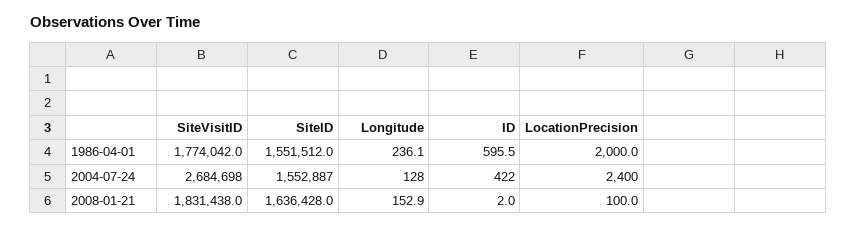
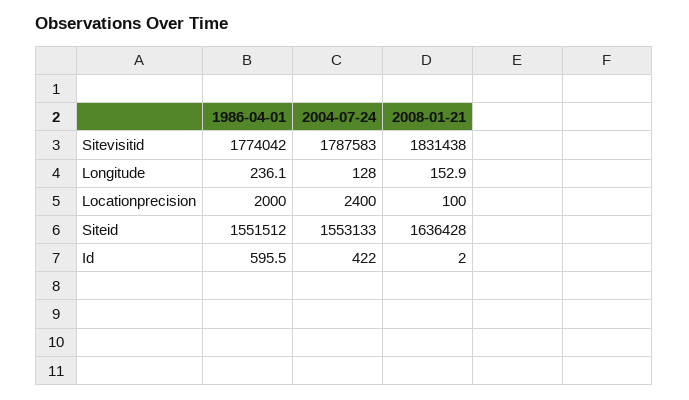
SiteVisitID, 2004-07-24: 2684698 -> 1787583
SiteID, 2004-07-24: 1552887 -> 1553133

